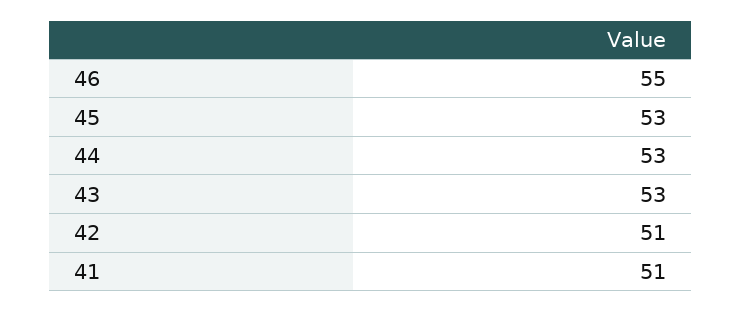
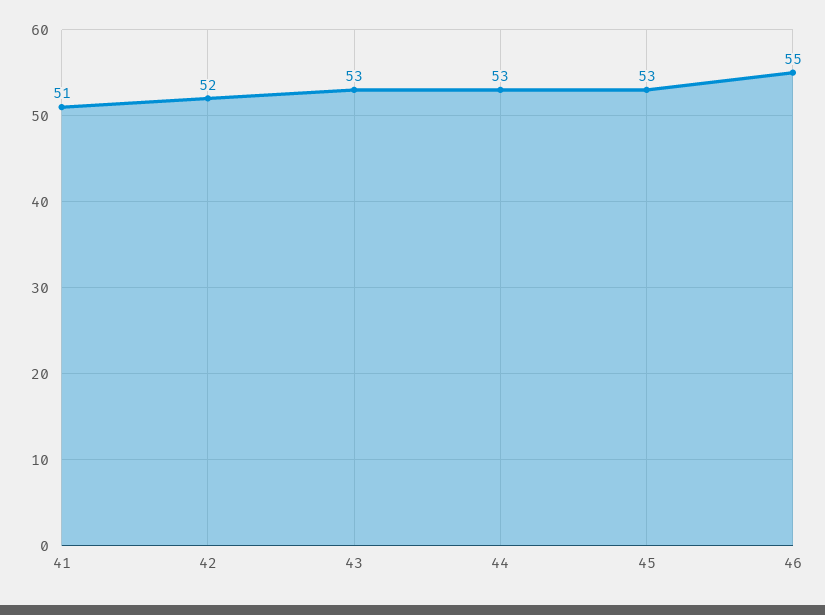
42: 51 -> 52

